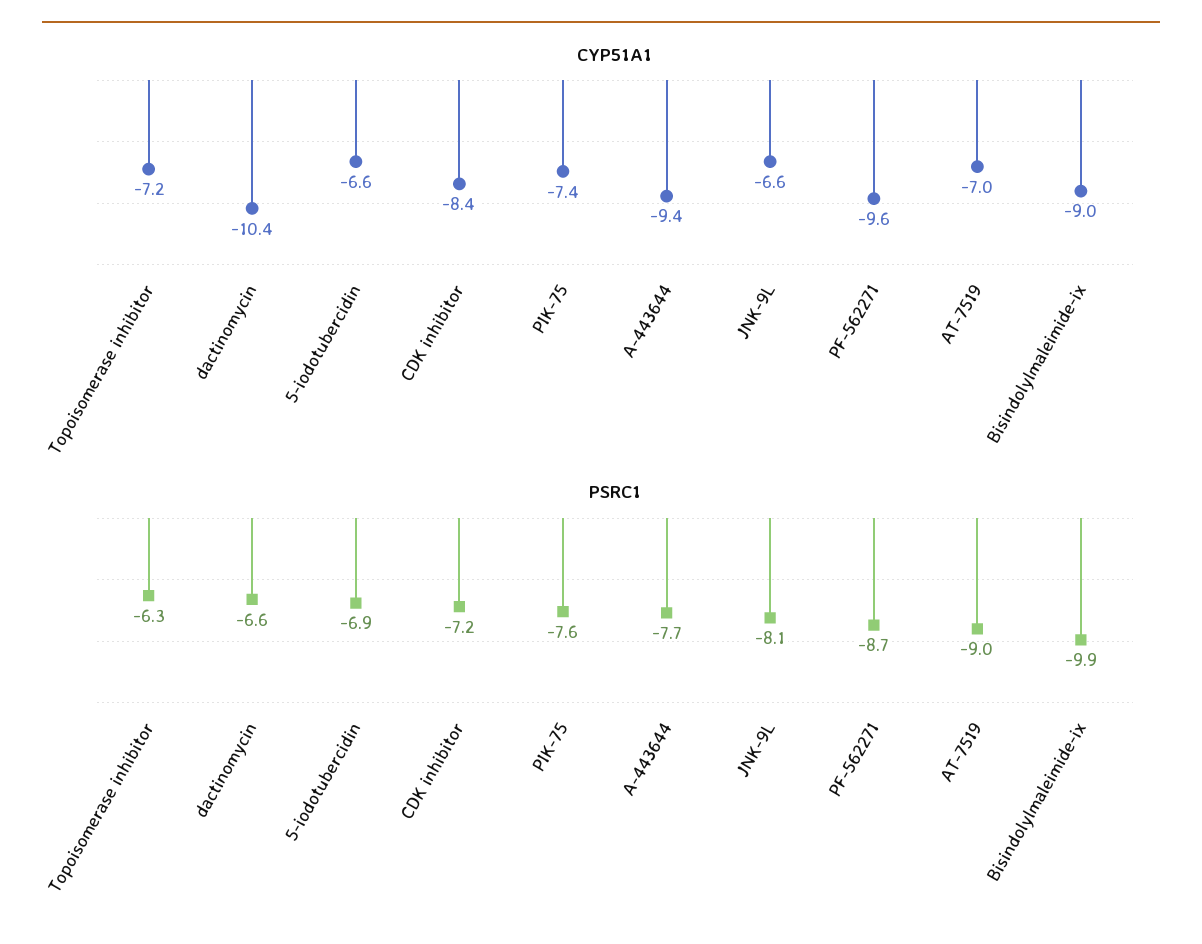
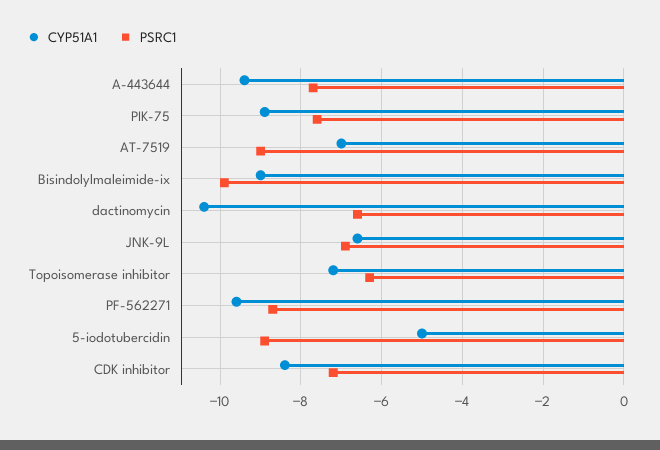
CYP51A1, 5-iodotubercidin: -6.6 -> -5
CYP51A1, PIK-75: -7.4 -> -9
PSRC1, 5-iodotubercidin: -6.9 -> -9
PSRC1, JNK-9L: -8.1 -> -7

